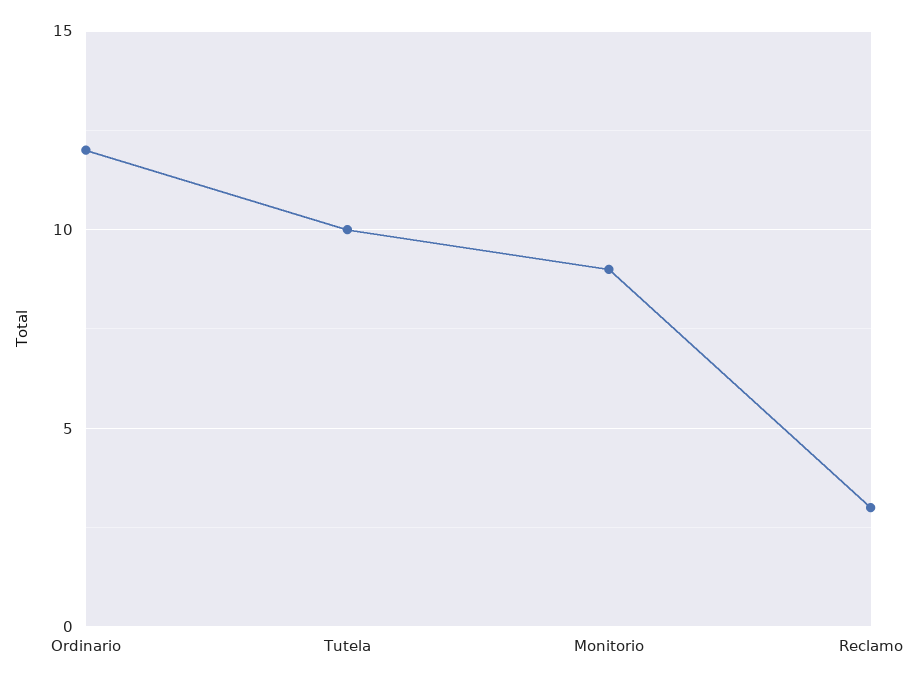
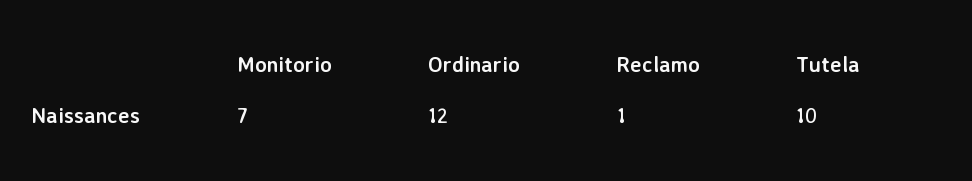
Monitorio: 9 -> 7
Reclamo: 3 -> 1

